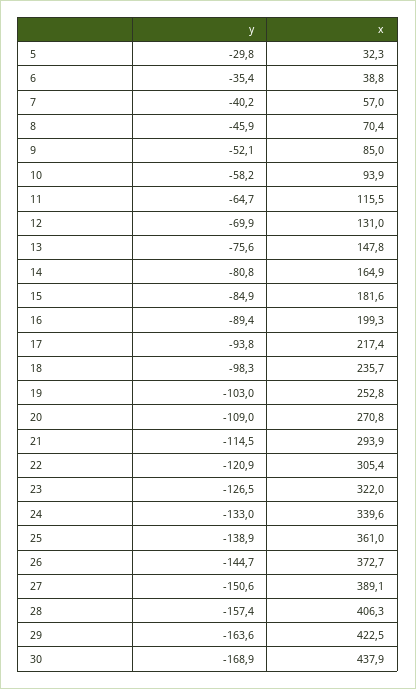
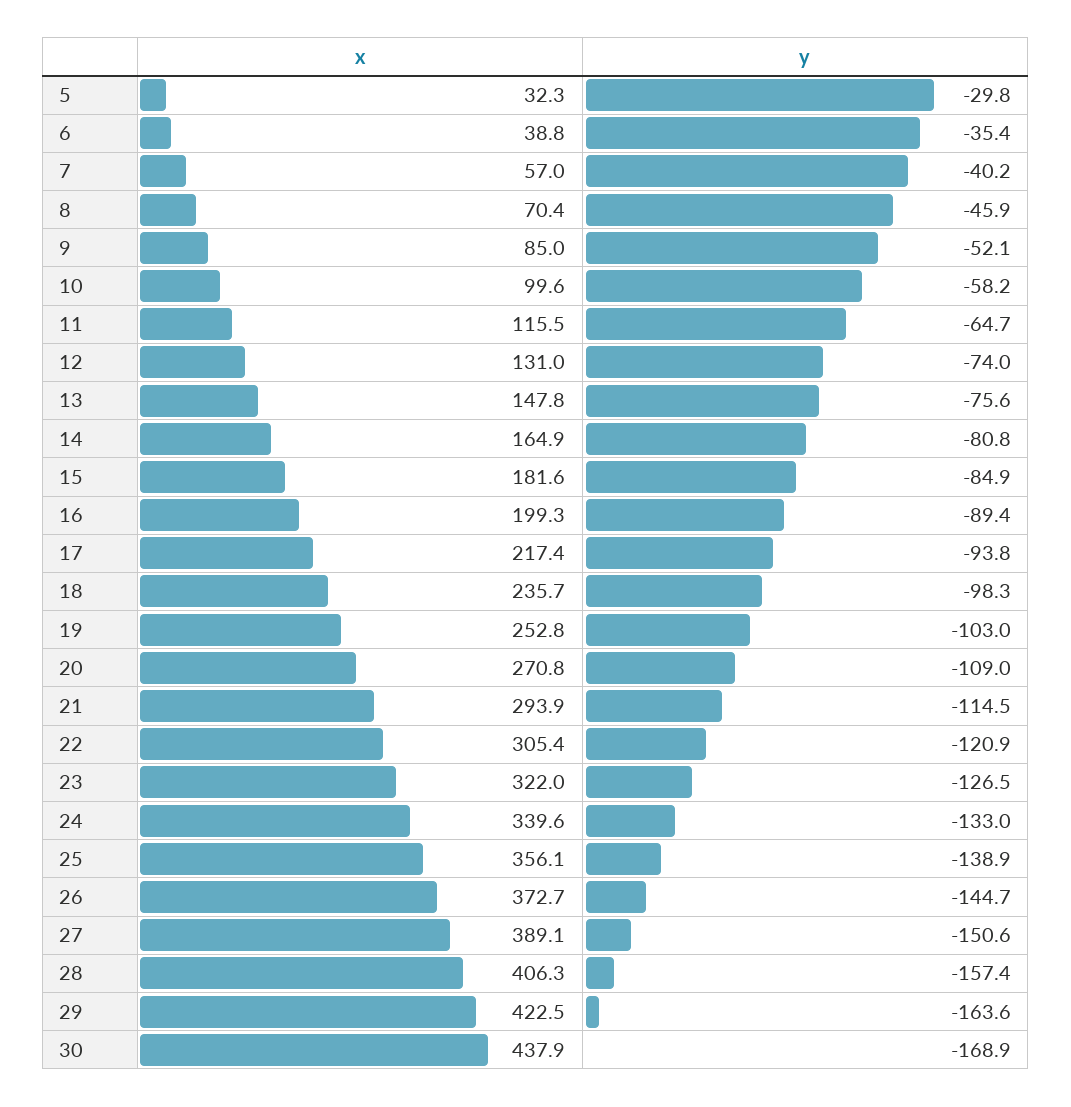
x, 10: 93.9 -> 99.6
y, 12: -69.9 -> -74
x, 25: 361 -> 356.1

